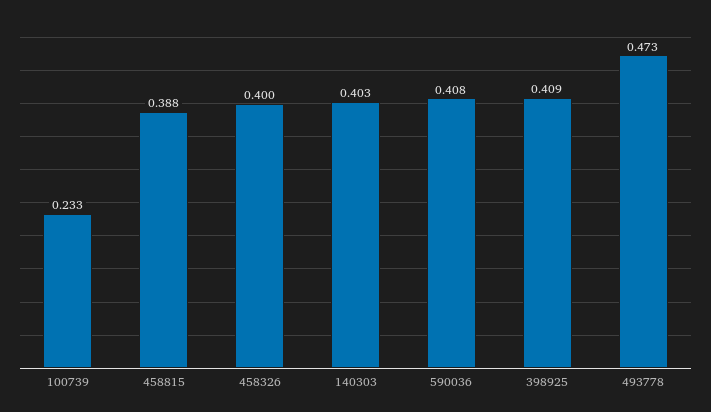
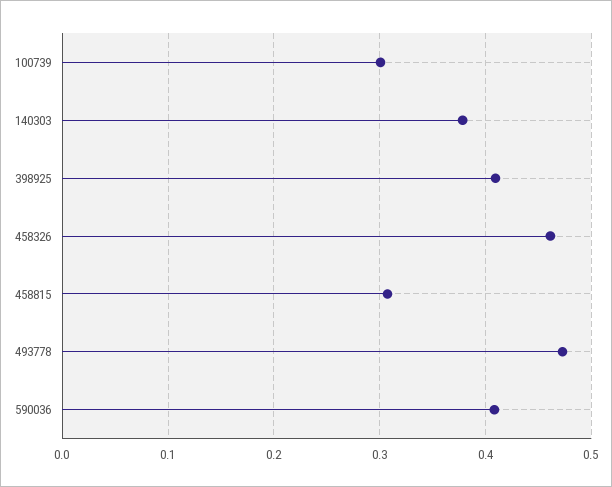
100739: 0.233 -> 0.3
458815: 0.388 -> 0.31
458326: 0.4 -> 0.46
140303: 0.403 -> 0.38

